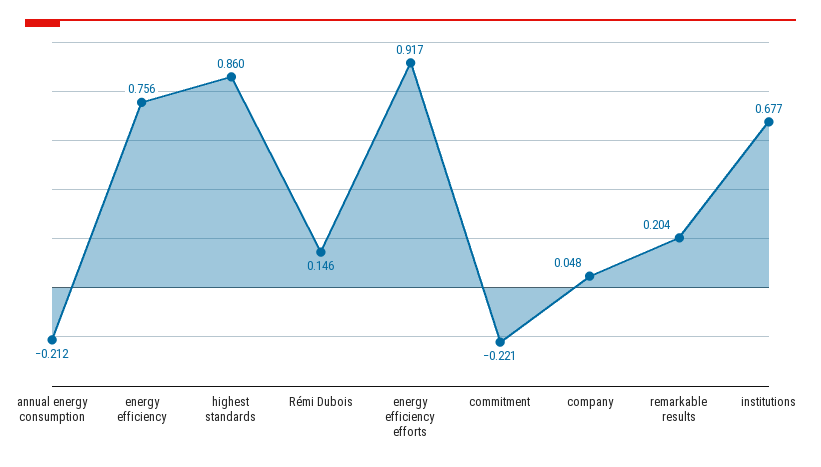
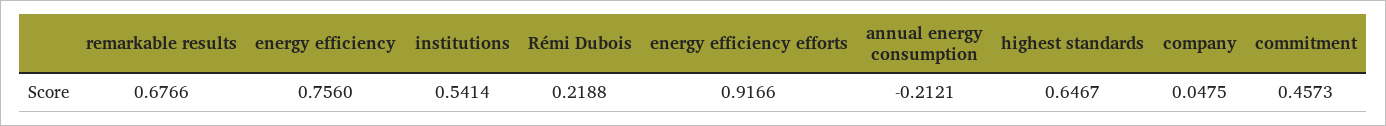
highest standards: 0.86 -> 0.6467
Rémi Dubois: 0.146 -> 0.2188
commitment: -0.221 -> 0.4573
remarkable results: 0.204 -> 0.6766
institutions: 0.677 -> 0.5414

